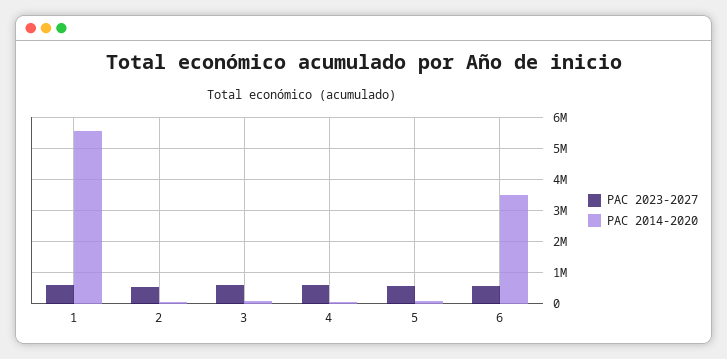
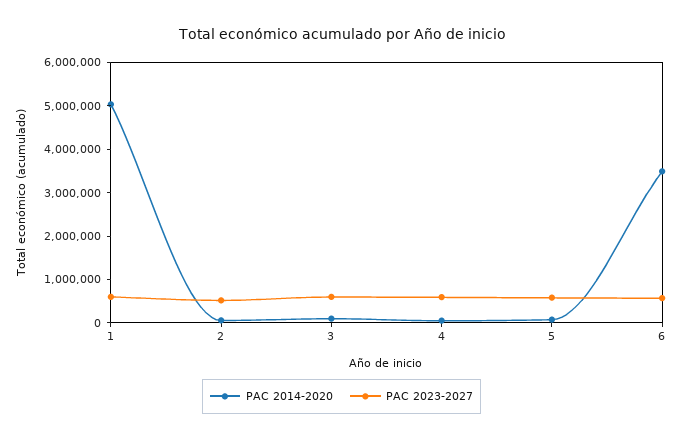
PAC 2014-2020, 1: 5600000 -> 5000000

